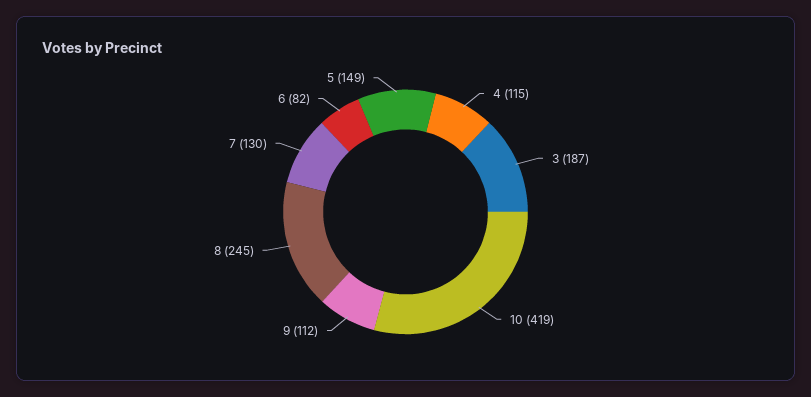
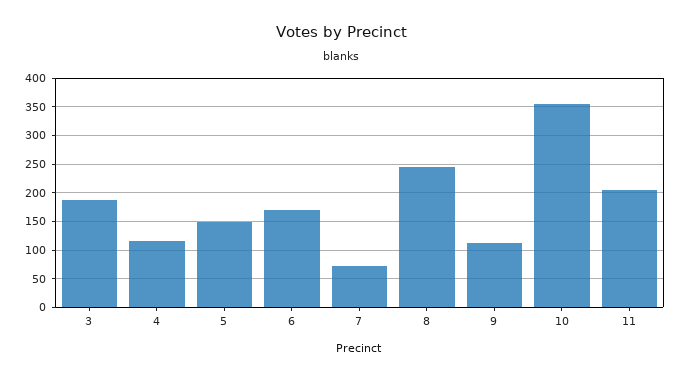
10: 419 -> 350
7: 130 -> 75
6: 82 -> 175
11: none -> 200

